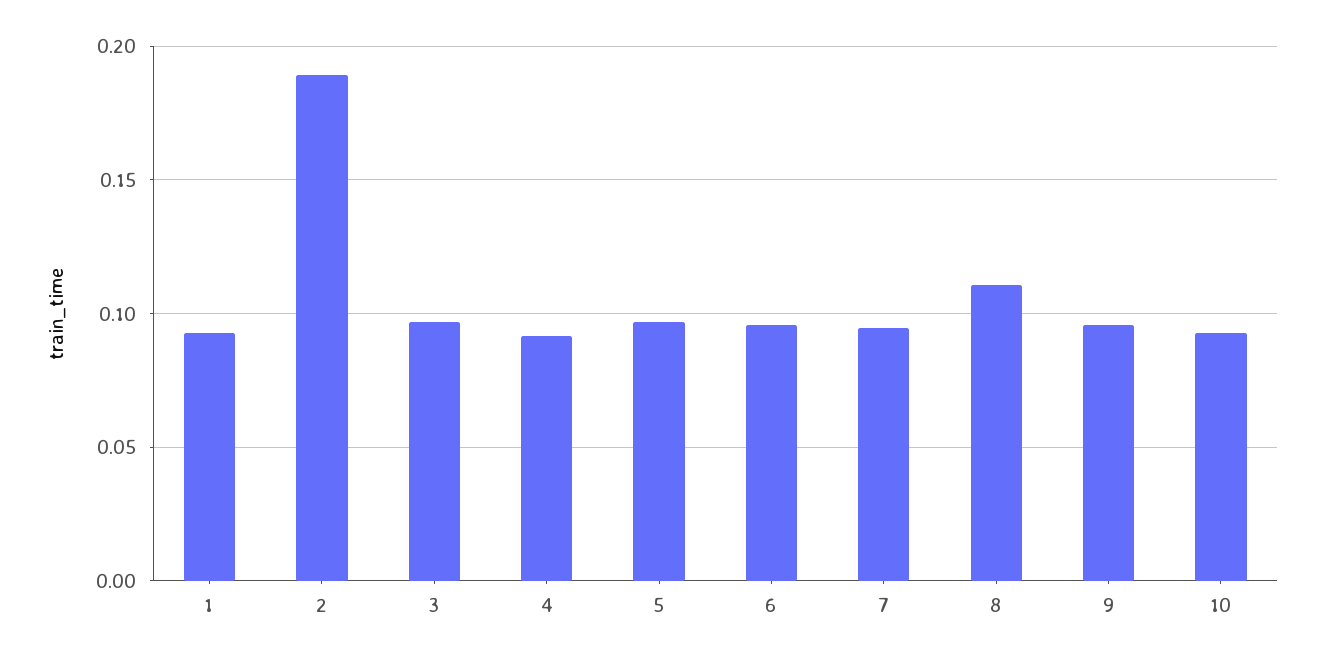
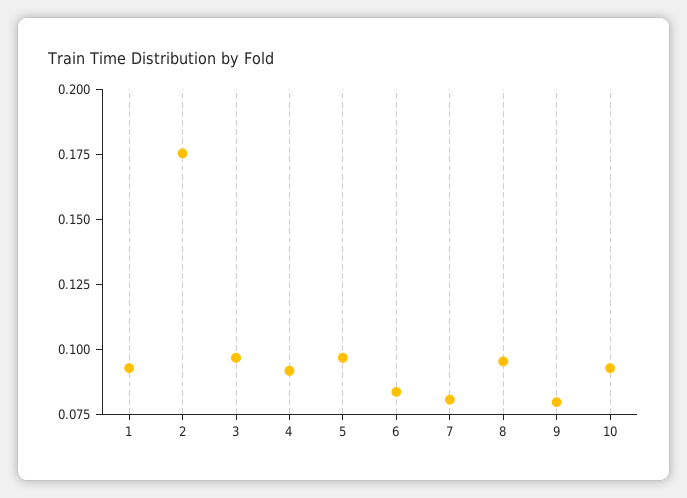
2: 0.19 -> 0.175
6: 0.095 -> 0.085
7: 0.095 -> 0.08
8: 0.11 -> 0.095
9: 0.095 -> 0.08

